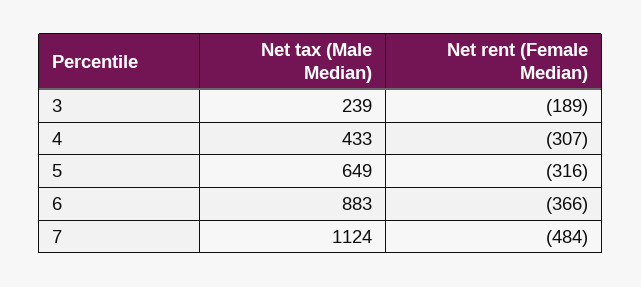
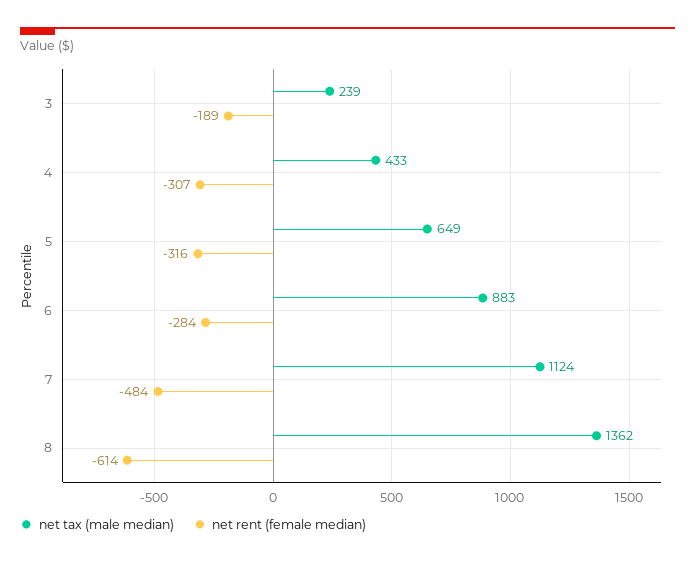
Net rent (Female Median), 6: -366 -> -284
Net tax (Male Median), 8: none -> 1362
Net rent (Female Median), 8: none -> -614

